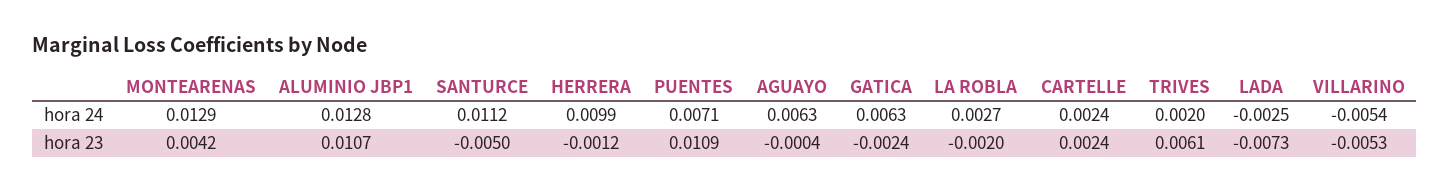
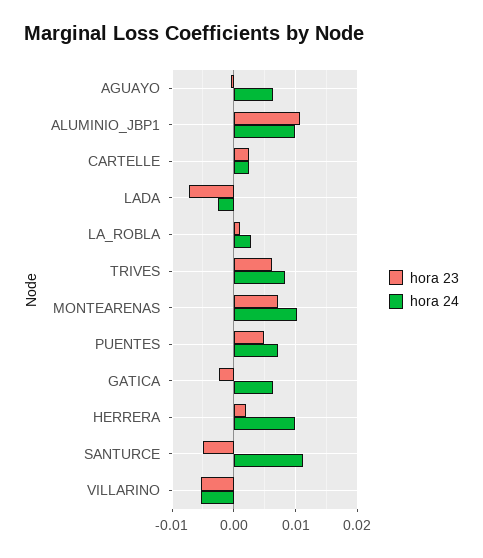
hora 24, MONTEARENAS: 0.0129 -> 0.01
hora 24, ALUMINIO JBP1: 0.0128 -> 0.01
hora 24, TRIVES: 0.002 -> 0.008
hora 23, MONTEARENAS: 0.0042 -> 0.007
hora 23, HERRERA: -0.0012 -> 0.002
hora 23, PUENTES: 0.0109 -> 0.005
hora 23, LA ROBLA: -0.002 -> 0.001

